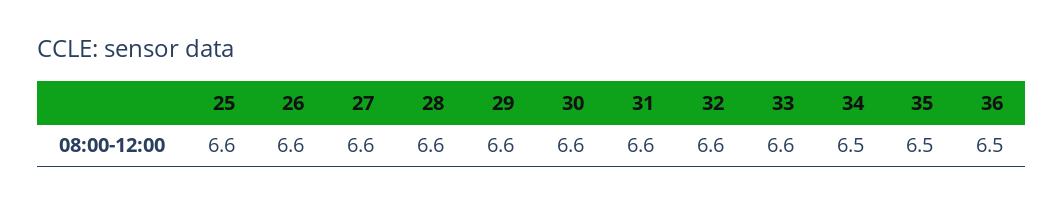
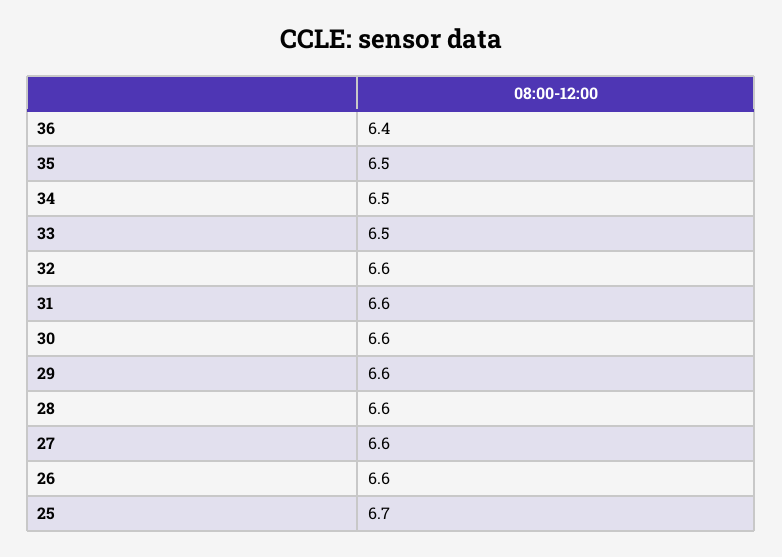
25: 6.6 -> 6.7
33: 6.6 -> 6.5
36: 6.5 -> 6.4

